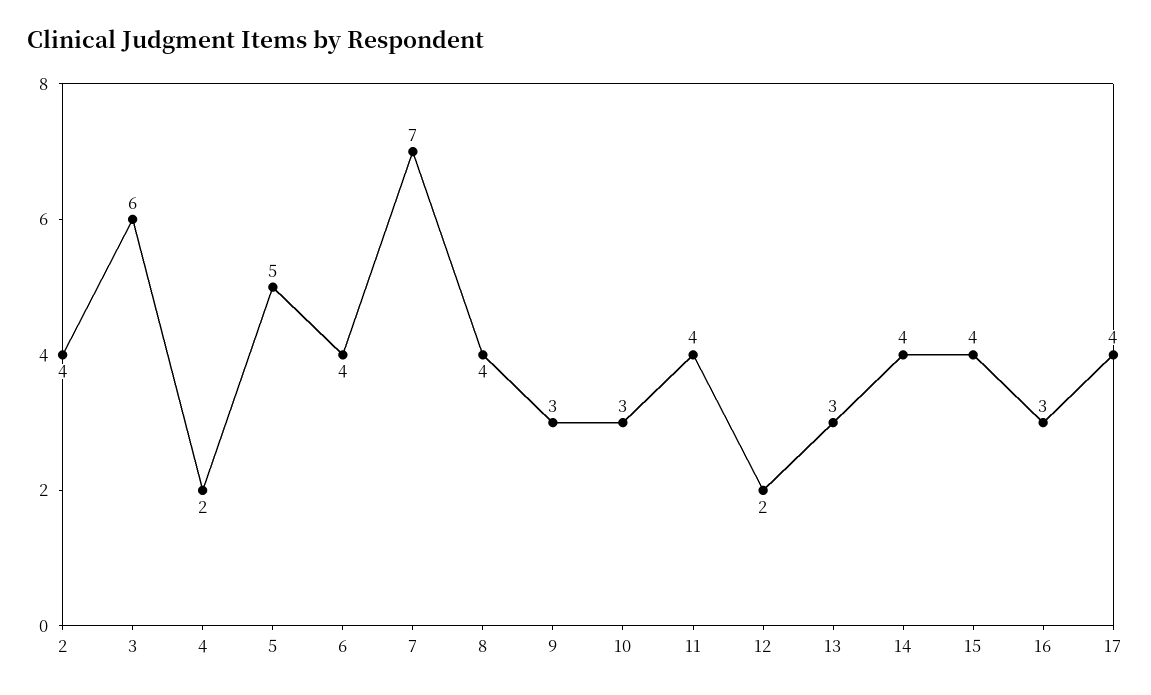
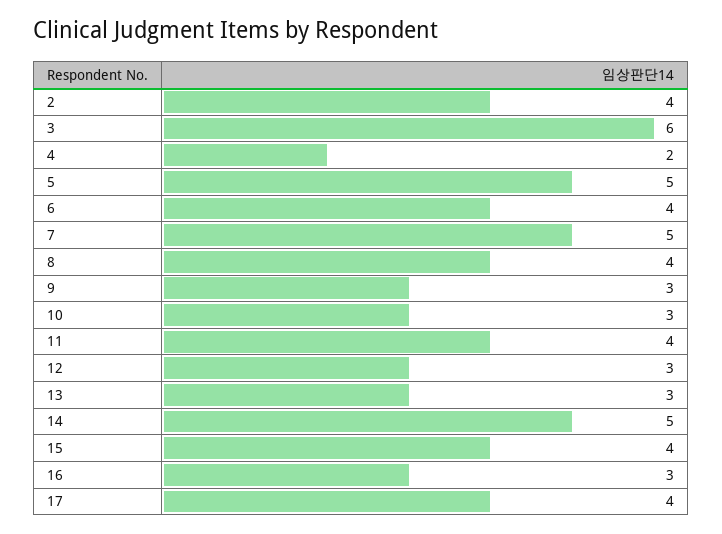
7: 7 -> 5
12: 2 -> 3
14: 4 -> 5

